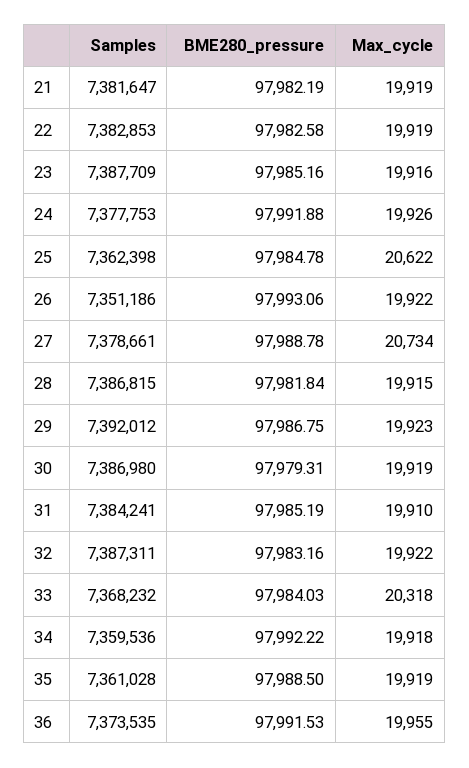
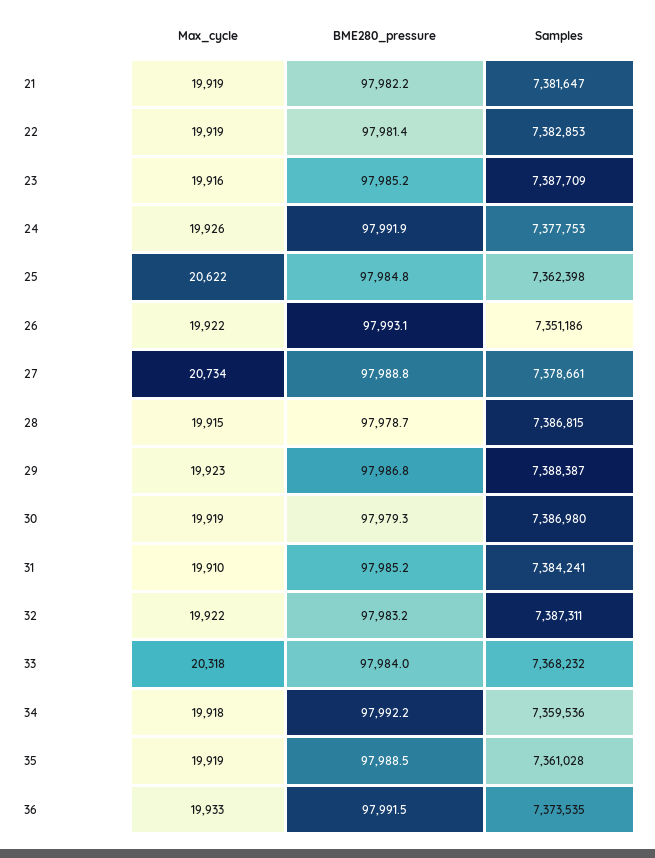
BME280_pressure, 22: 97982.58 -> 97981.4
BME280_pressure, 28: 97981.84 -> 97978.7
Samples, 29: 7392012 -> 7388387
Max_cycle, 36: 19955 -> 19933

